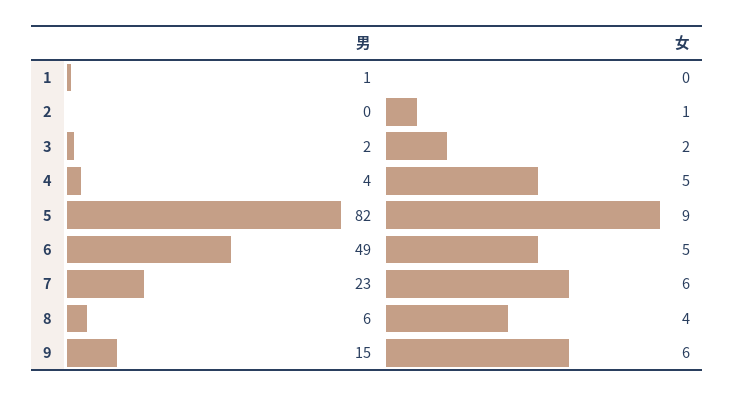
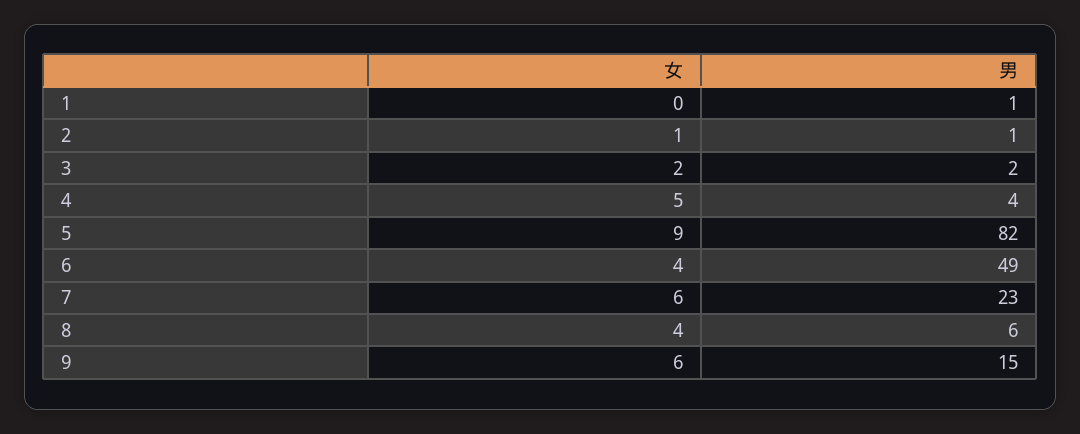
男, 2: 0 -> 1
女, 6: 5 -> 4

